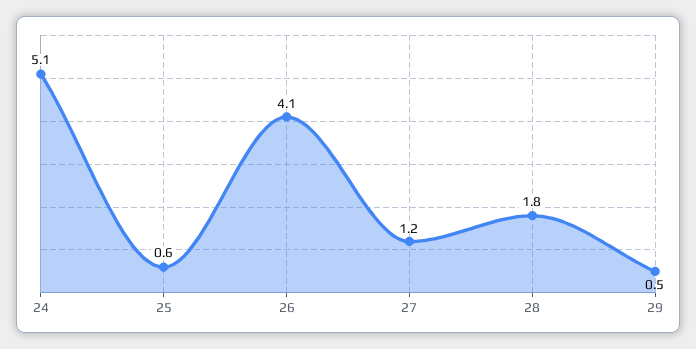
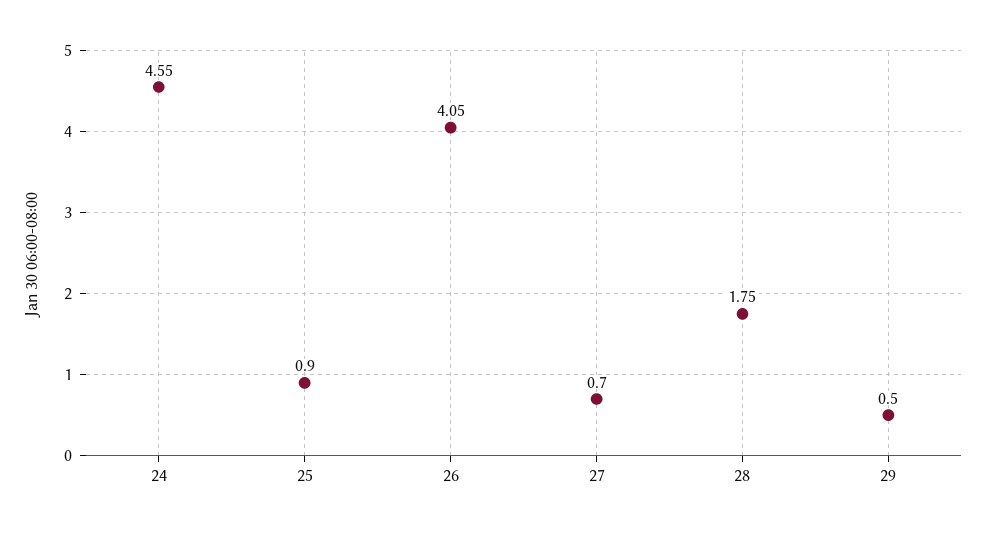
24: 5.1 -> 4.55
25: 0.6 -> 0.9
27: 1.2 -> 0.7

